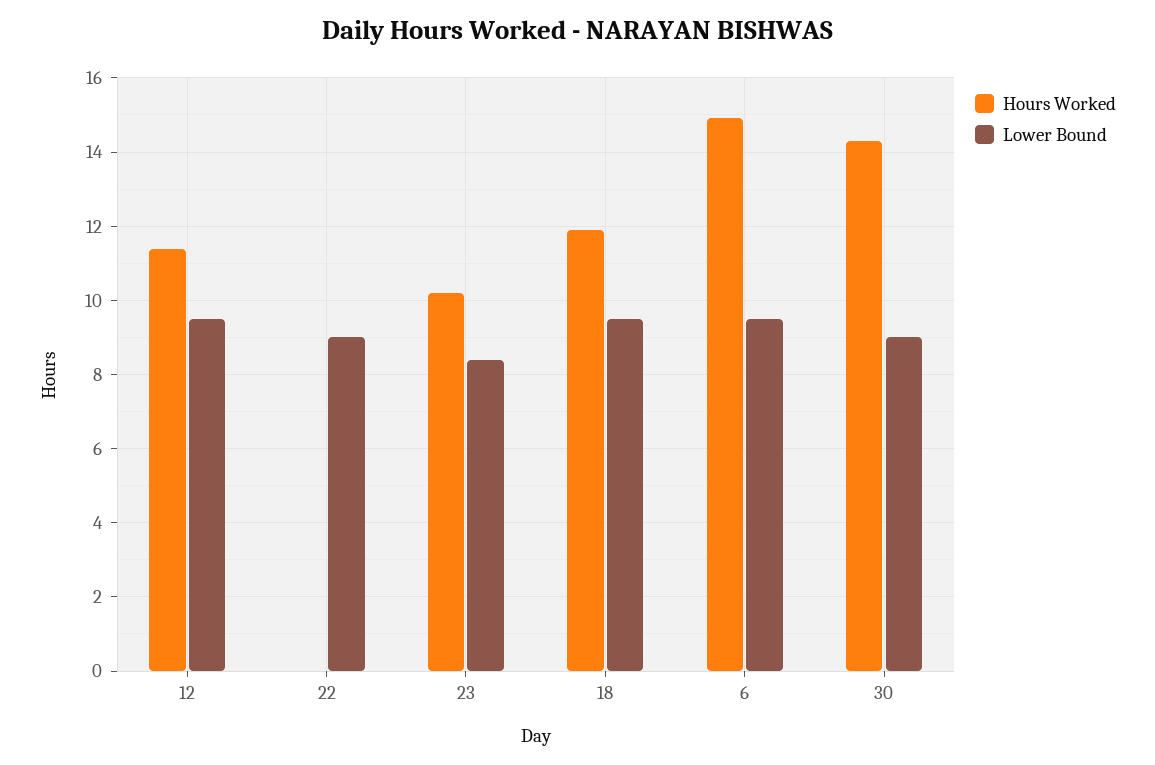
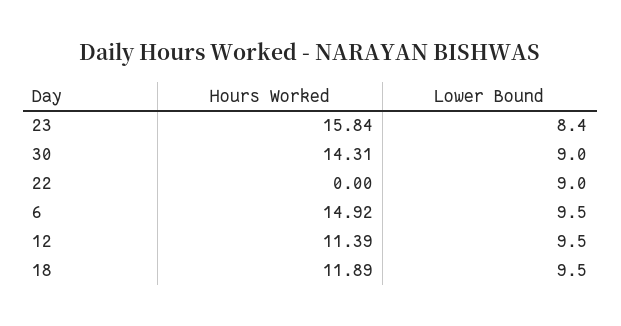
Hours Worked, 23: 10.2 -> 15.84

